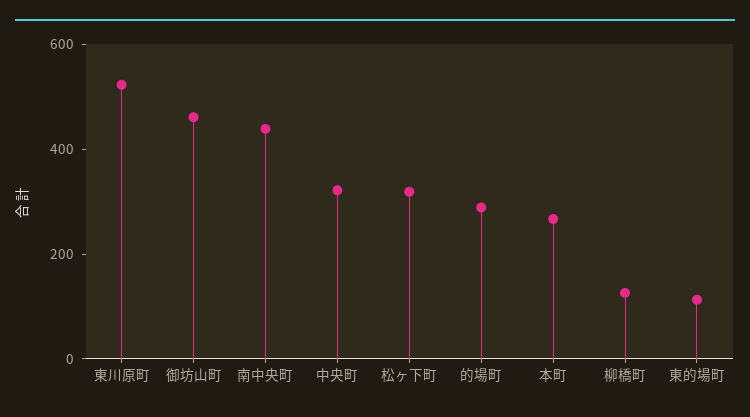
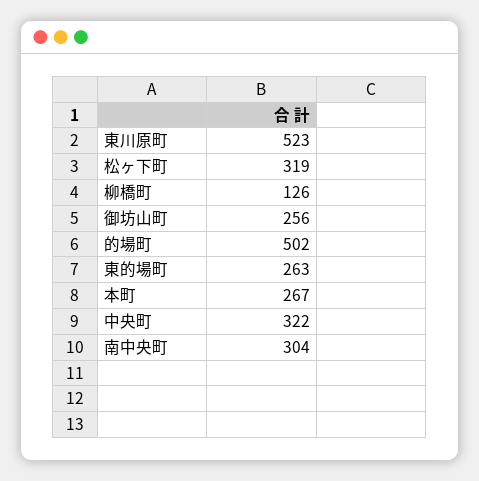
御坊山町: 450 -> 256
南中央町: 450 -> 304
的場町: 300 -> 502
東的場町: 100 -> 263

